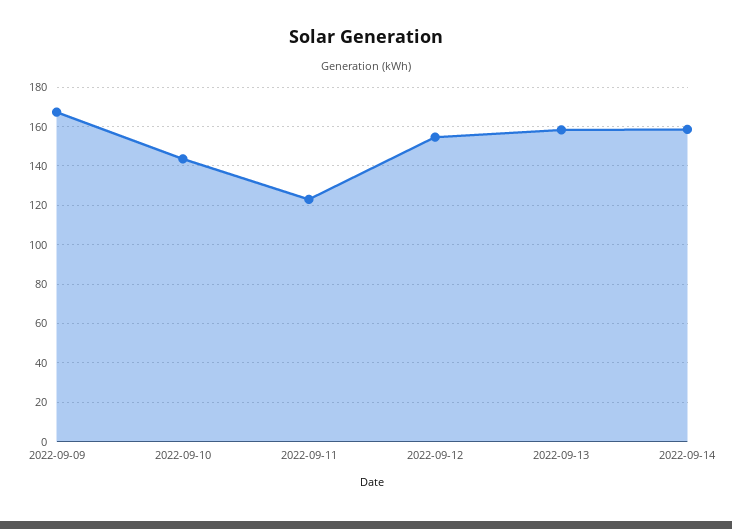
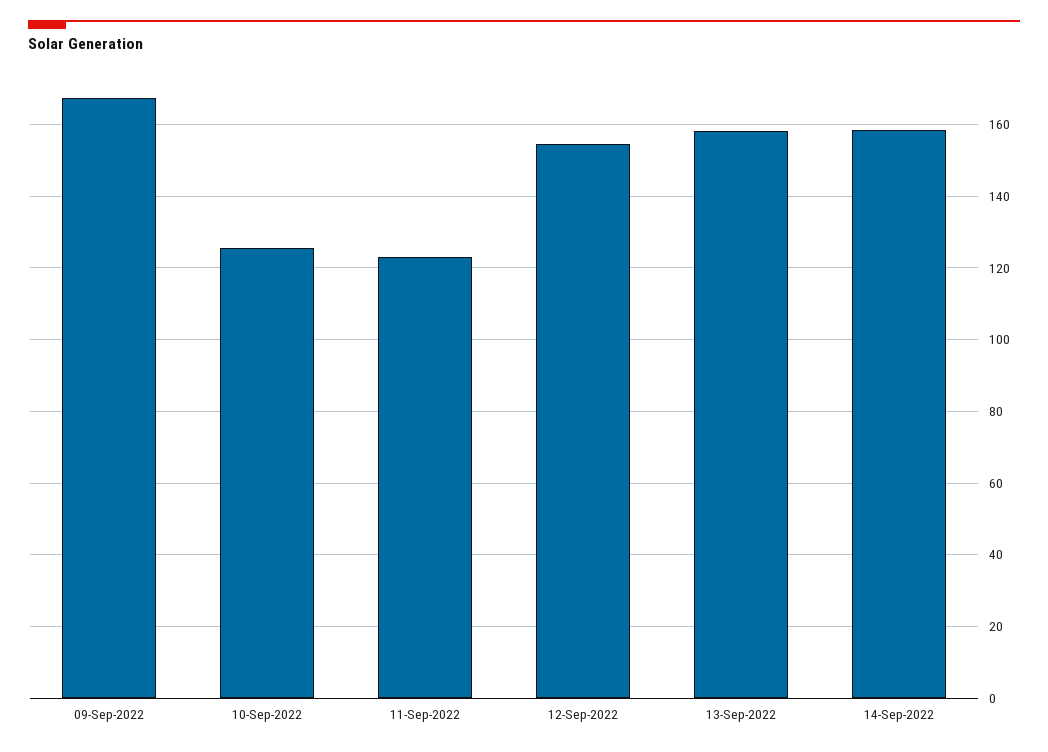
2022-09-10: 145 -> 126

